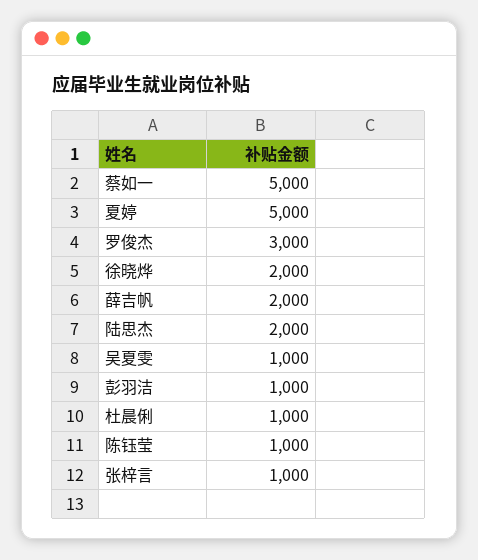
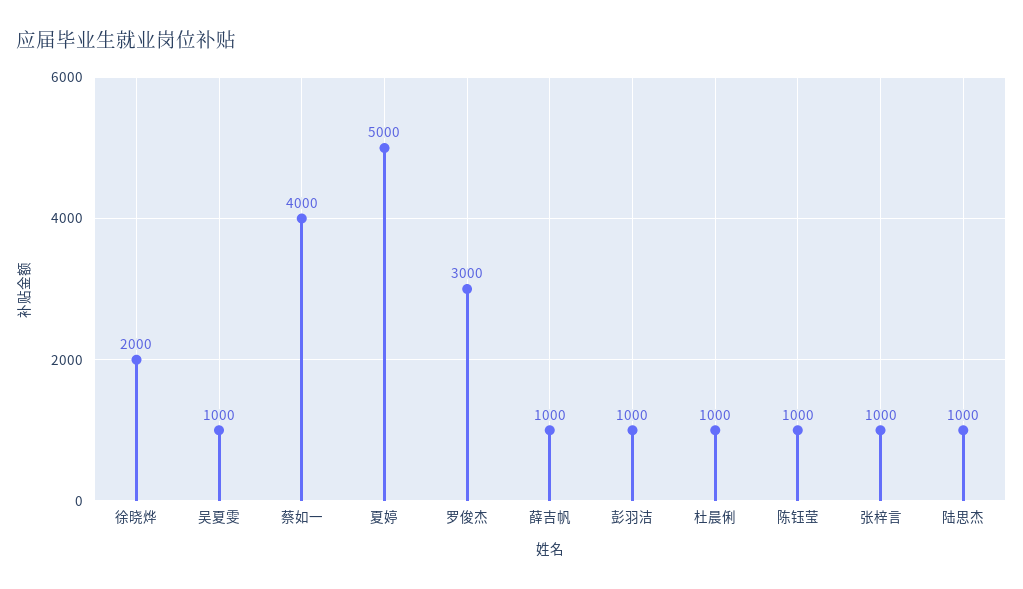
蔡如一: 5000 -> 4000
薛吉帆: 2000 -> 1000
陆思杰: 2000 -> 1000

